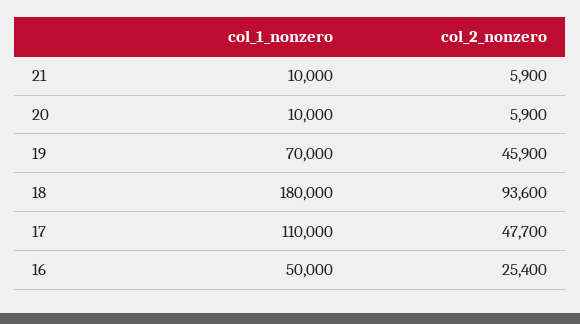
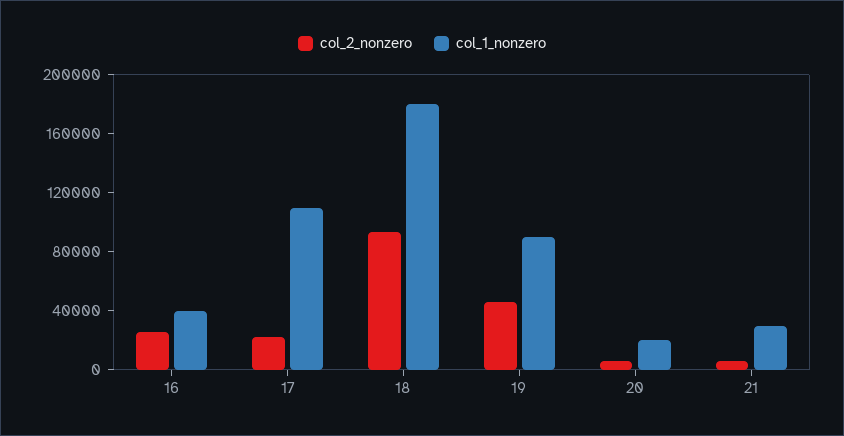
col_1_nonzero, 21: 10000 -> 30000
col_1_nonzero, 20: 10000 -> 20000
col_1_nonzero, 19: 70000 -> 90000
col_2_nonzero, 17: 47700 -> 20000
col_1_nonzero, 16: 50000 -> 40000

